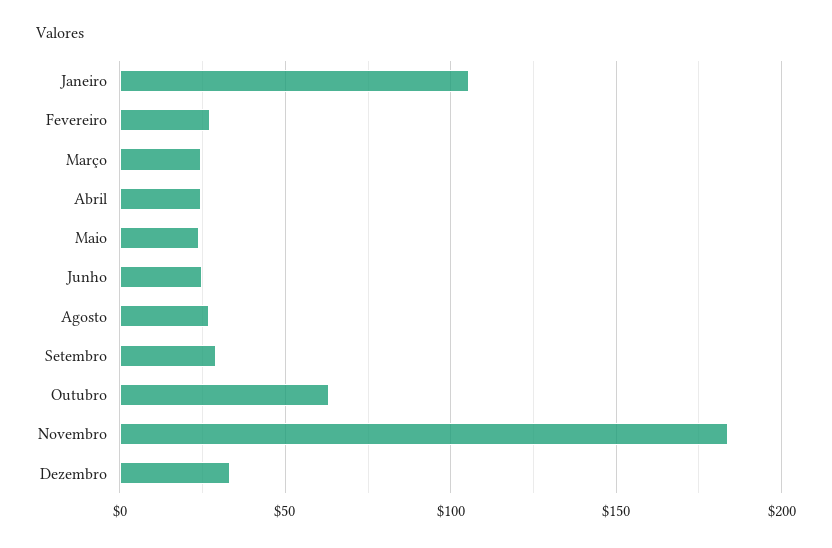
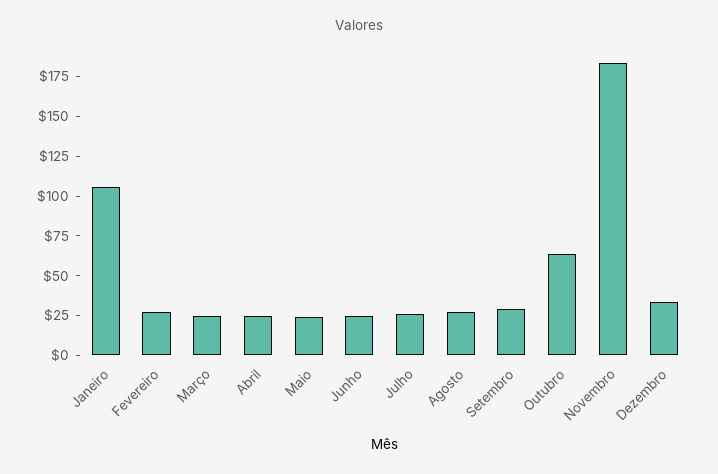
Julho: none -> 25

